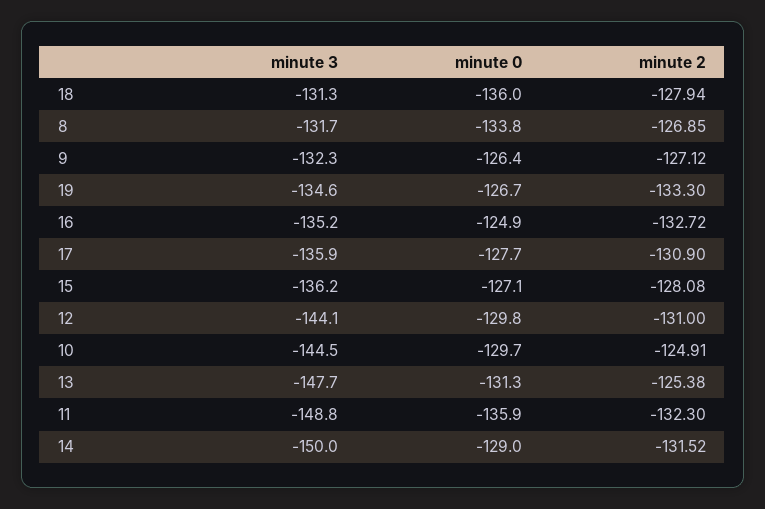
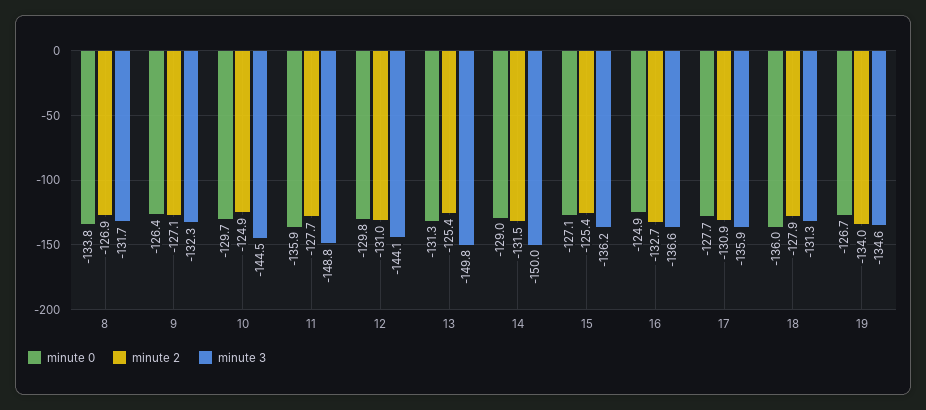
minute 2, 19: -133.3 -> -134
minute 3, 16: -135.2 -> -136.6
minute 2, 15: -128.08 -> -125.4
minute 3, 13: -147.7 -> -149.8
minute 2, 11: -132.3 -> -127.7

